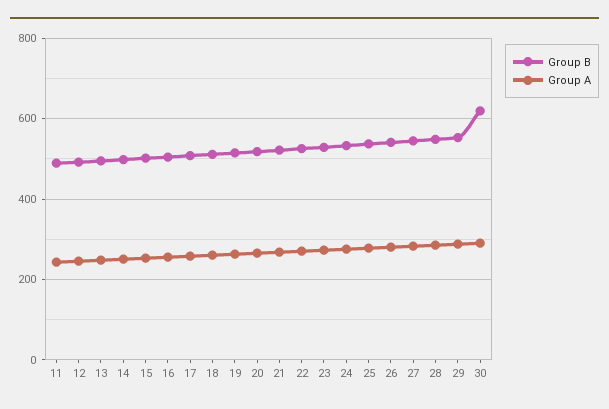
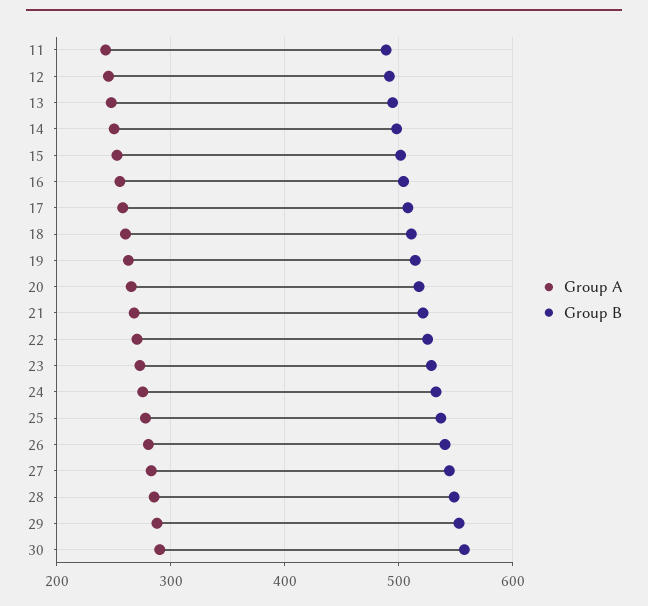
Group B, 30: 620 -> 560

